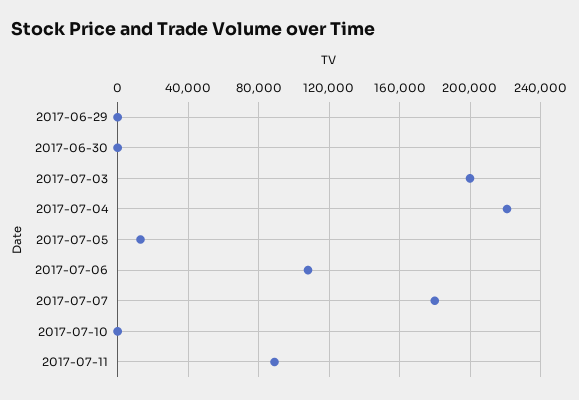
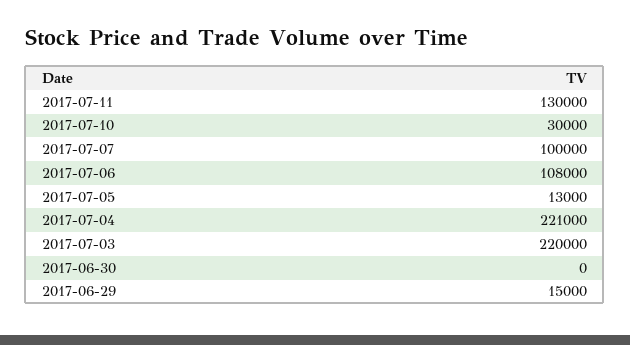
2017-06-29: 0 -> 15000
2017-07-03: 200000 -> 220000
2017-07-07: 180000 -> 100000
2017-07-10: 0 -> 30000
2017-07-11: 90000 -> 130000

